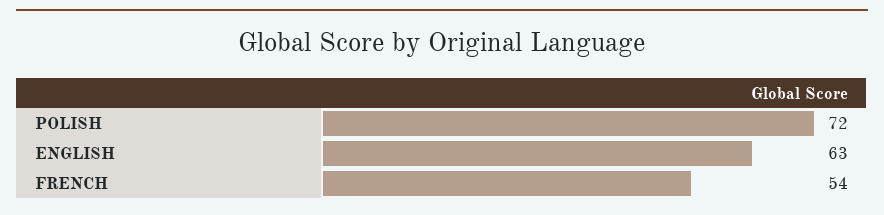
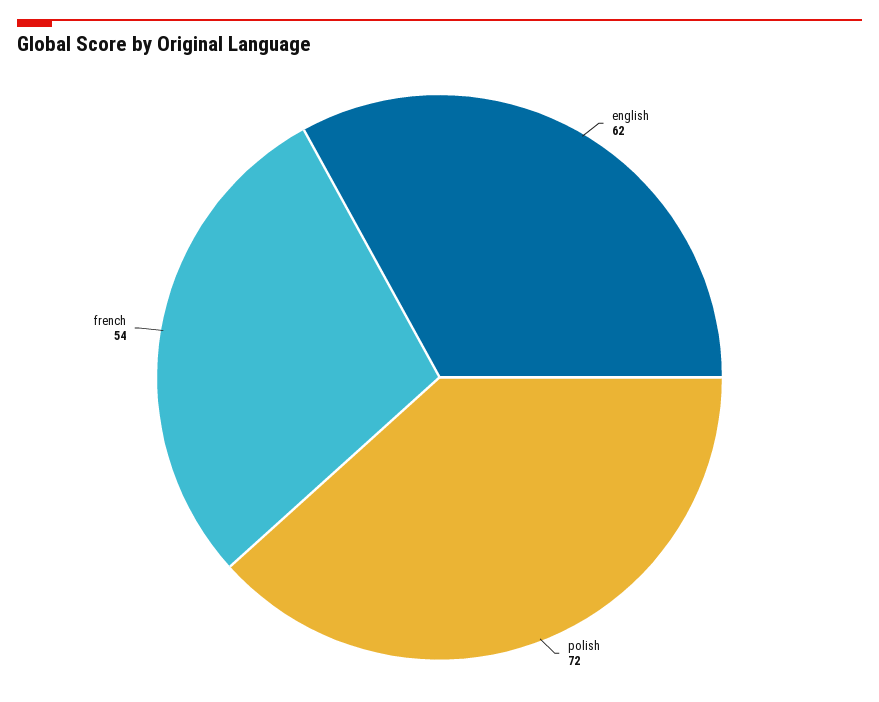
ENGLISH: 63 -> 62

